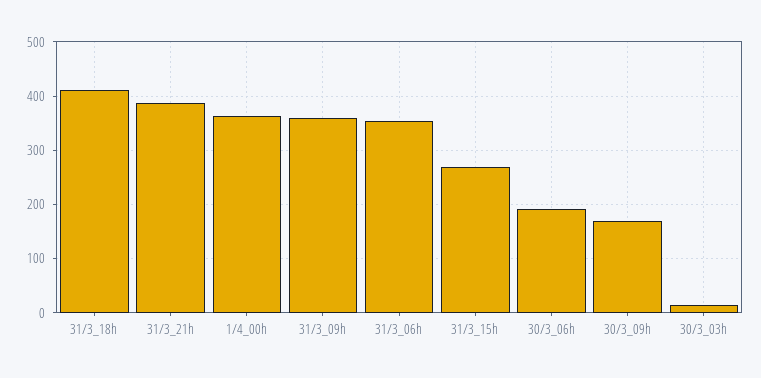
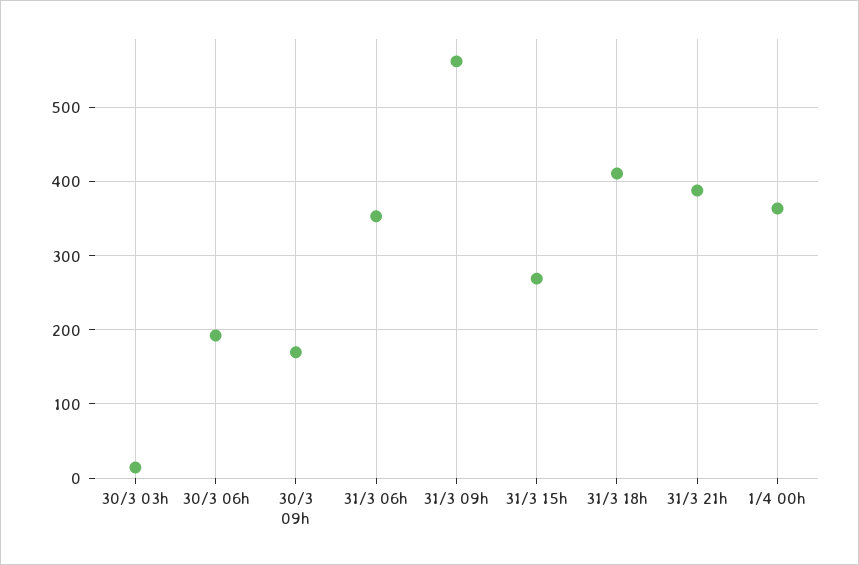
31/3_09h: 360 -> 560

